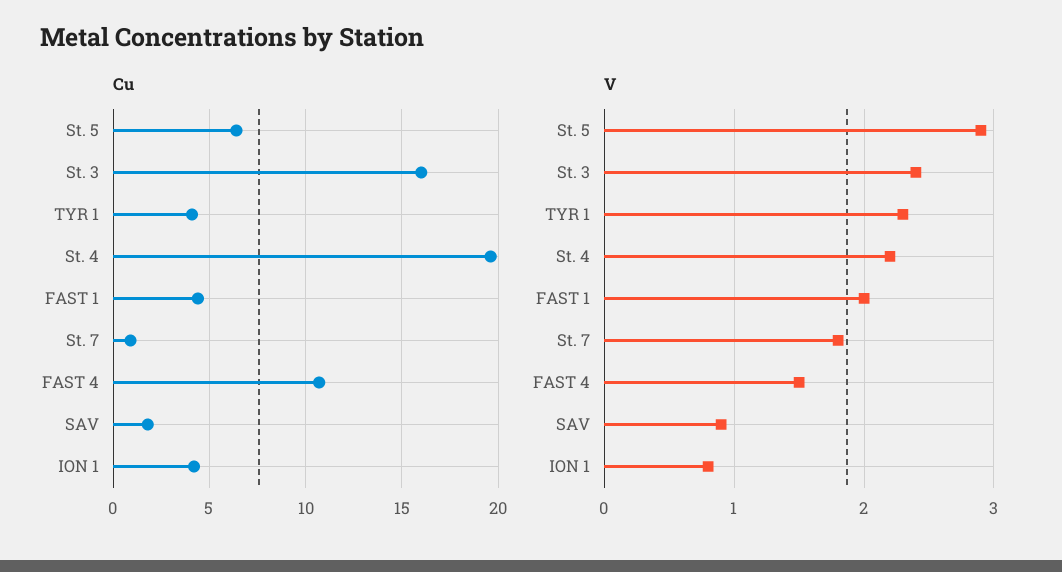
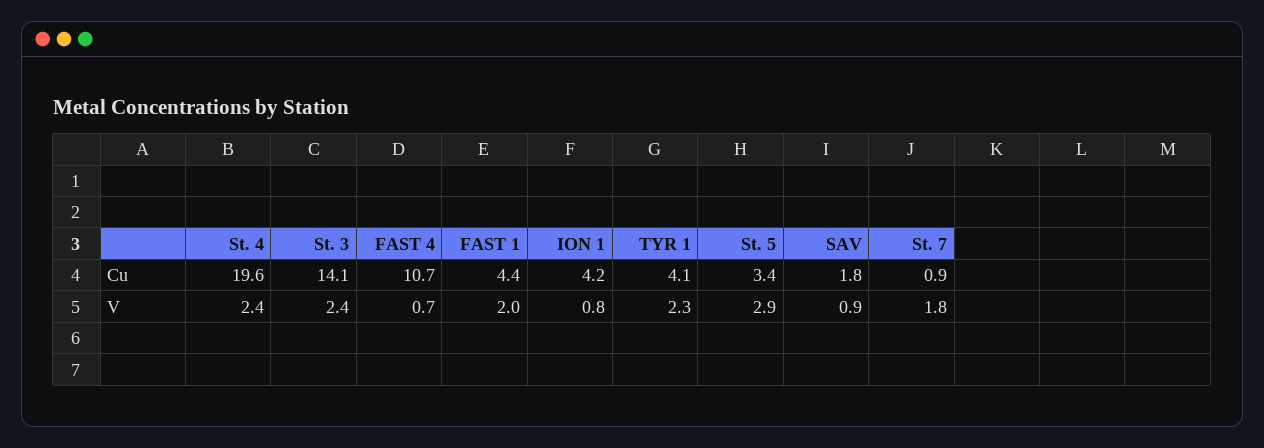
Cu, St. 5: 6.5 -> 3.4
Cu, St. 3: 16 -> 14.1
V, St. 4: 2.2 -> 2.4
V, FAST 4: 1.5 -> 0.7

